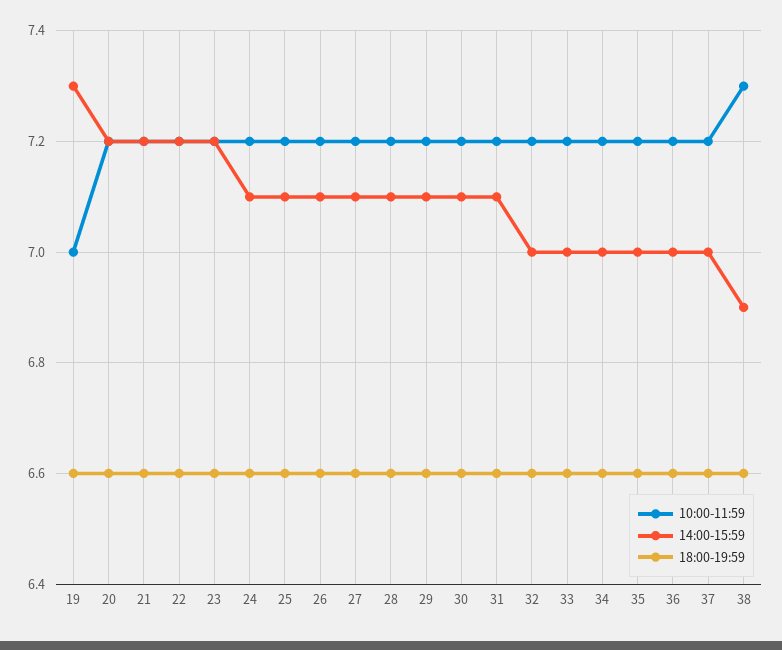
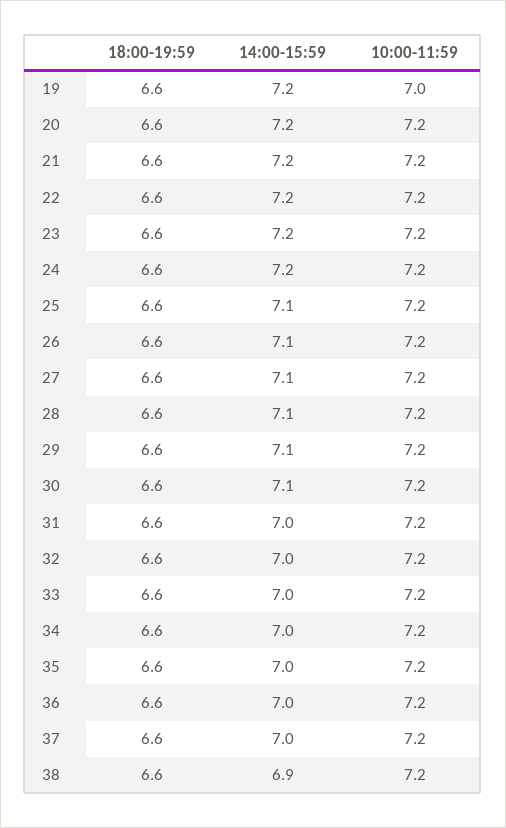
14:00-15:59, 19: 7.3 -> 7.2
14:00-15:59, 24: 7.1 -> 7.2
14:00-15:59, 31: 7.1 -> 7
10:00-11:59, 38: 7.3 -> 7.2

